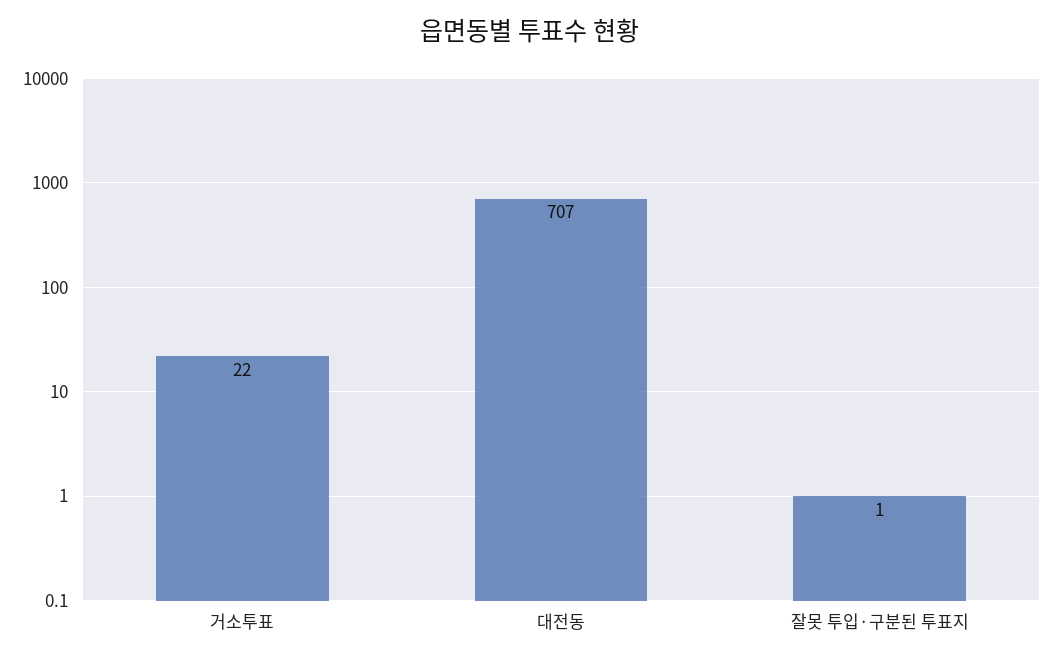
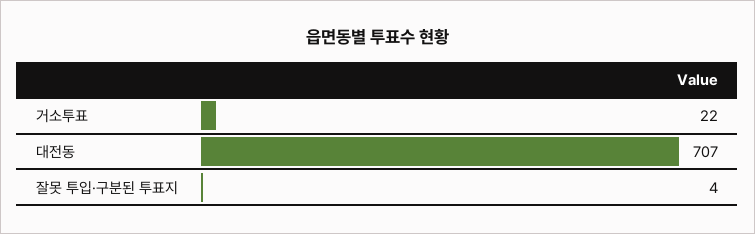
잘못 투입·구분된 투표지: 1 -> 4

